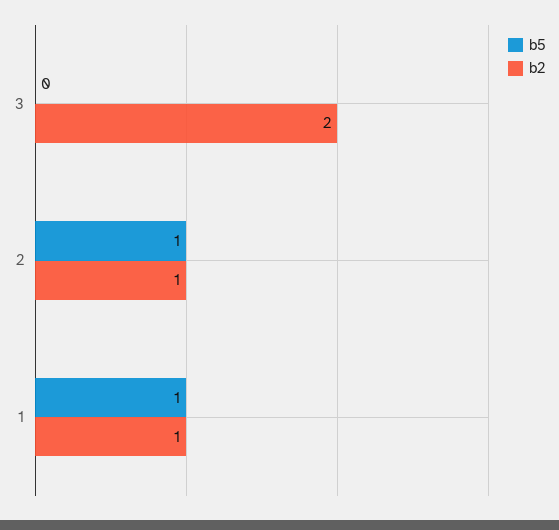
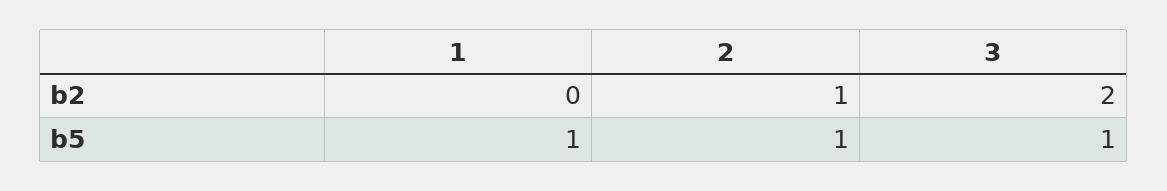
b5, 3: 0 -> 1
b2, 1: 1 -> 0

